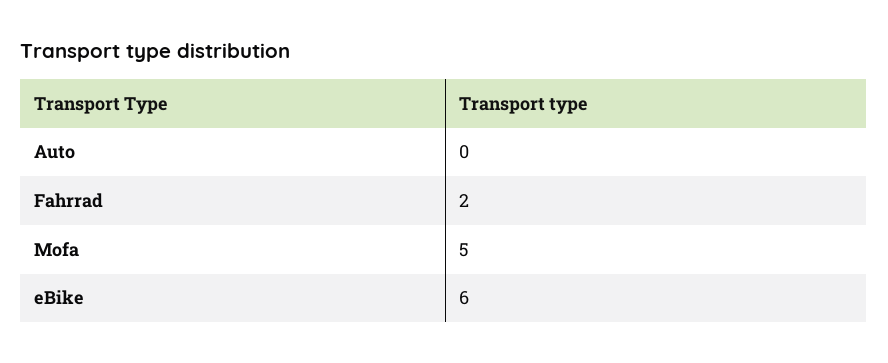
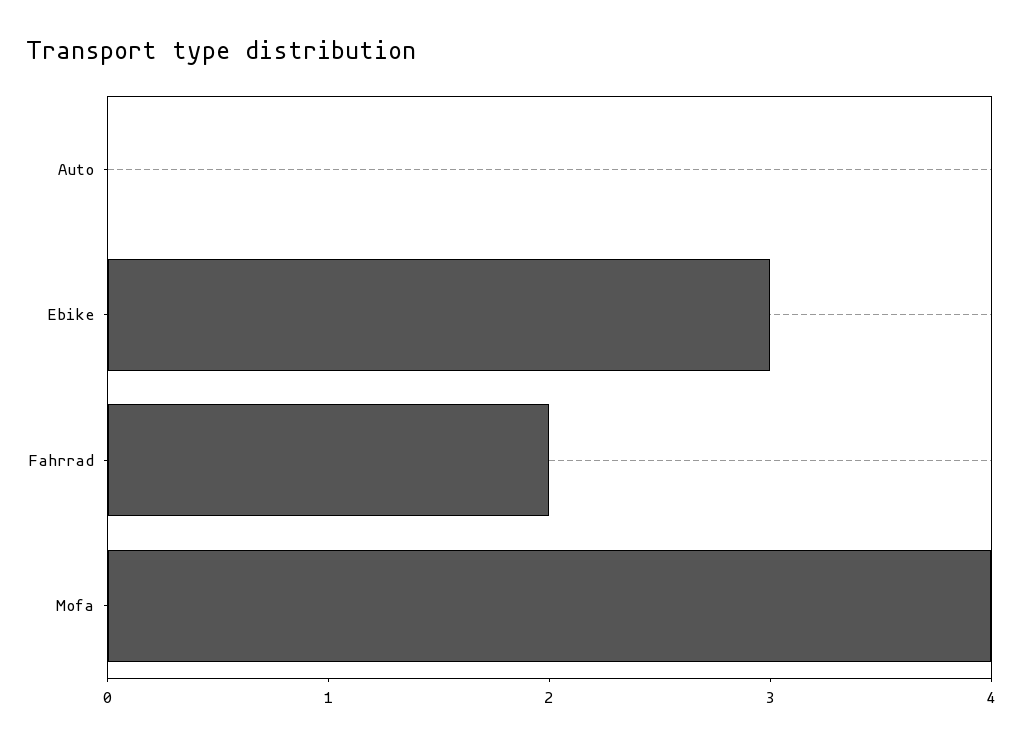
Mofa: 5 -> 4
eBike: 6 -> 3

